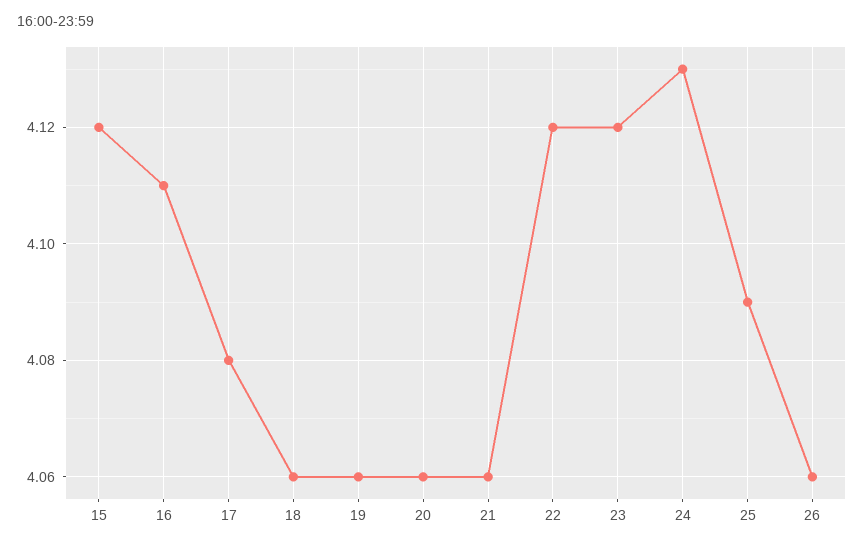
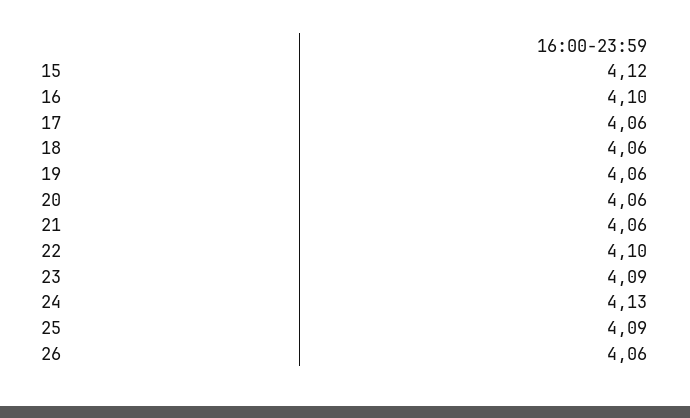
16: 4.11 -> 4.1
17: 4.08 -> 4.06
22: 4.12 -> 4.1
23: 4.12 -> 4.09

